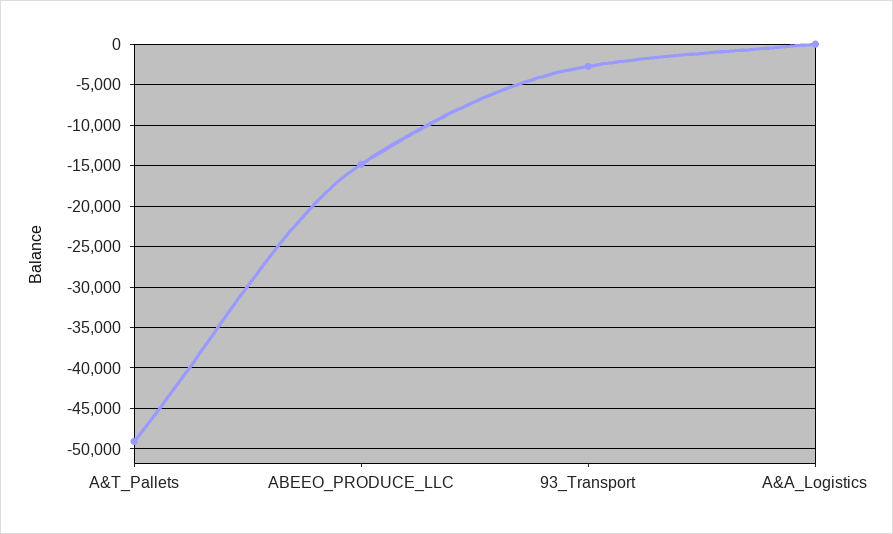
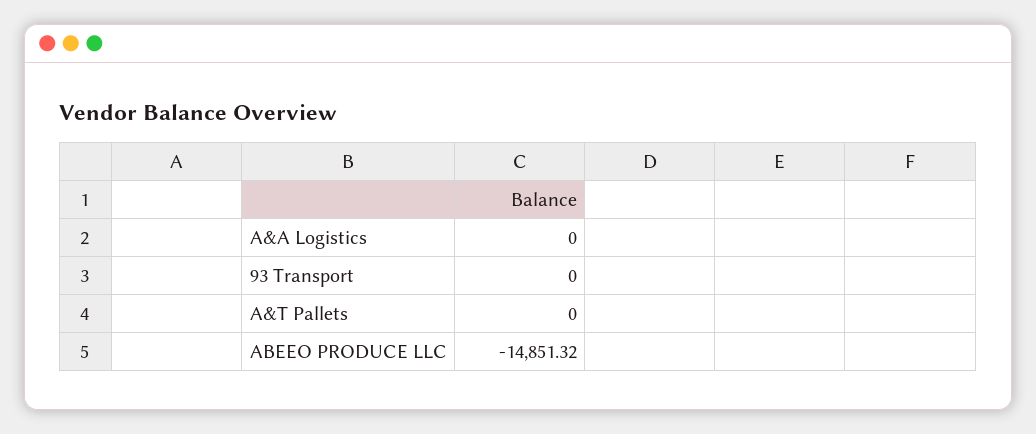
A&T_Pallets: -49000 -> 0
93_Transport: -3000 -> 0

